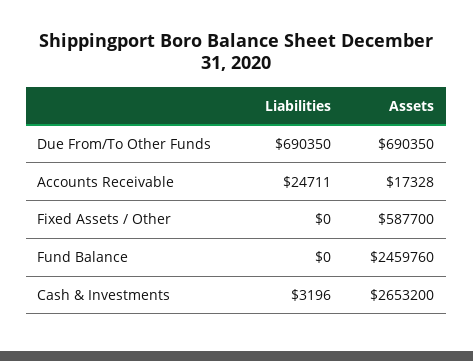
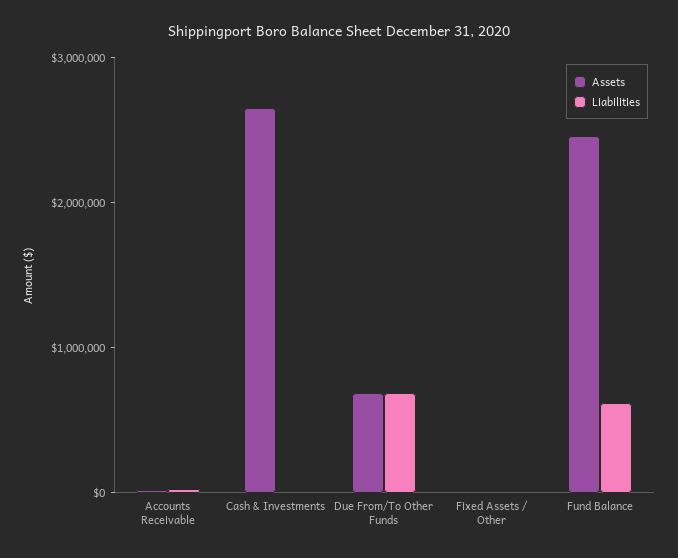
Assets, Fixed Assets / Other: 587700 -> 0
Liabilities, Fund Balance: 0 -> 600000

